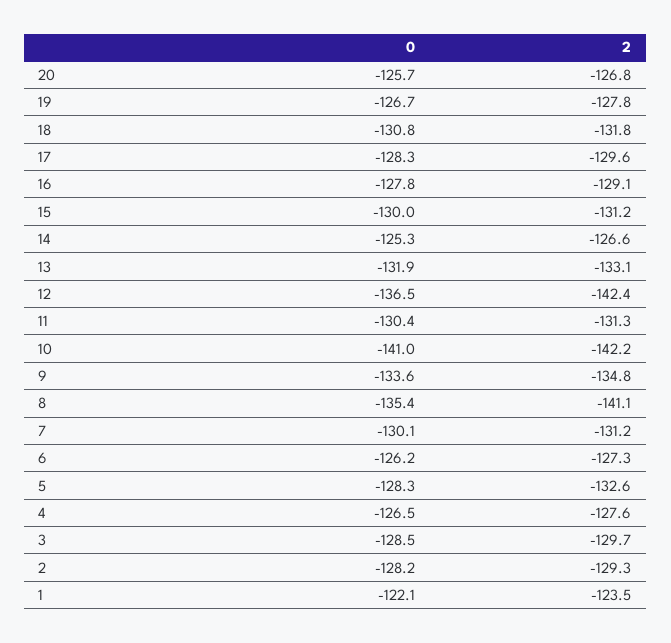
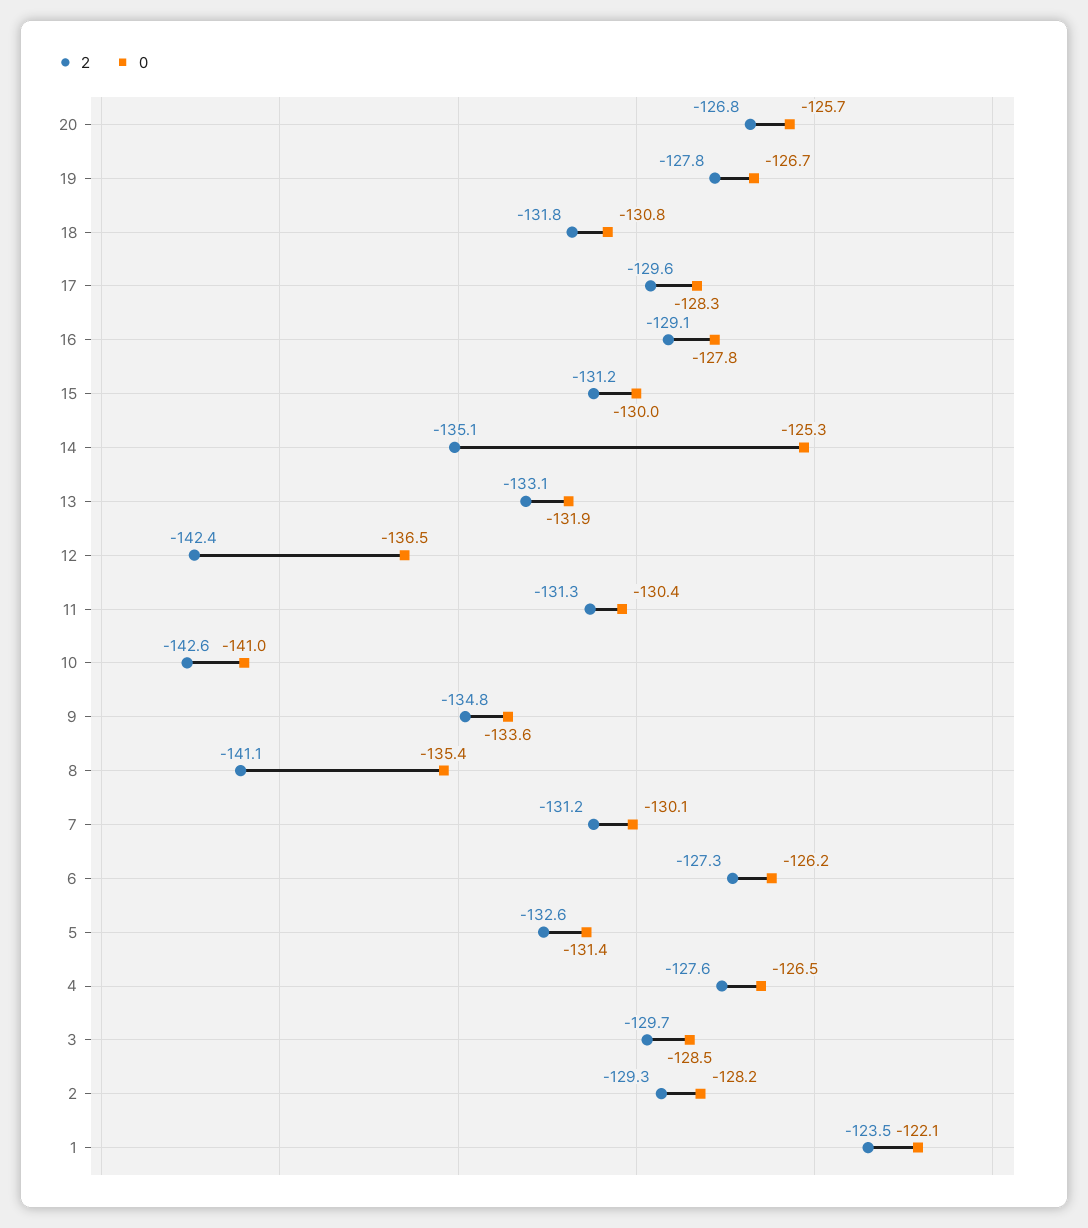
2, 14: -126.6 -> -135.1
2, 10: -142.2 -> -142.6
0, 5: -128.3 -> -131.4

